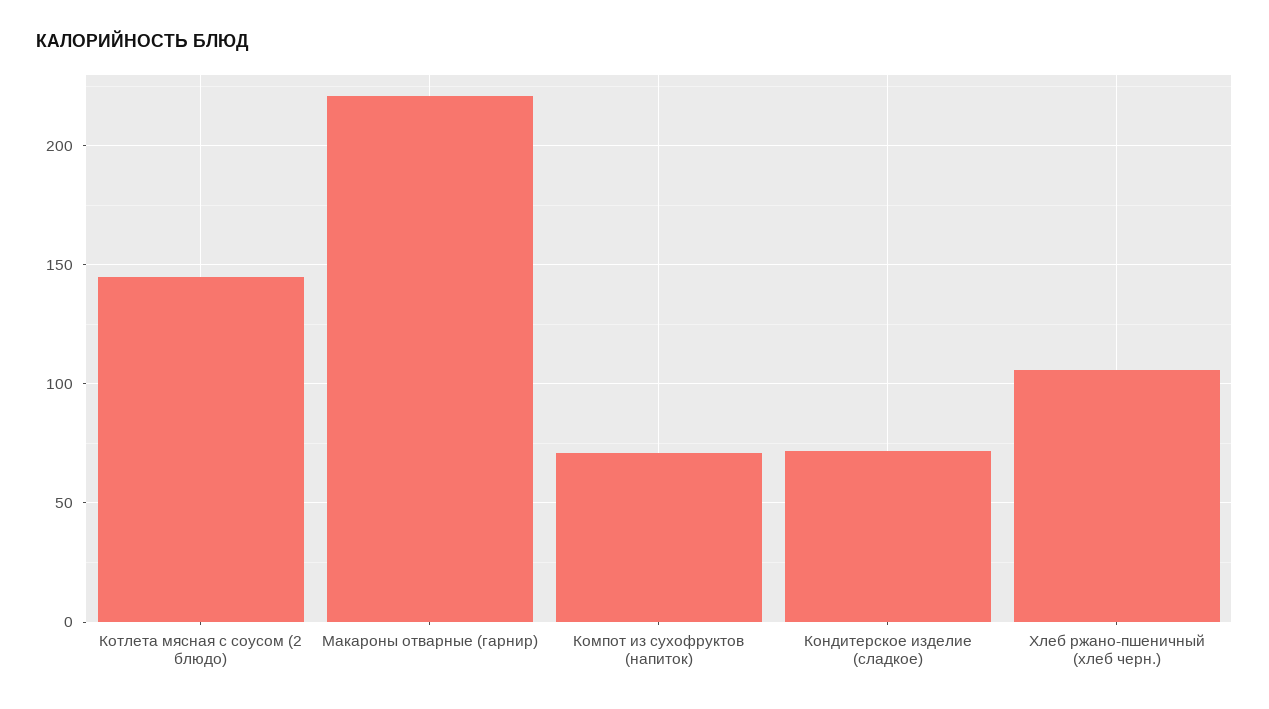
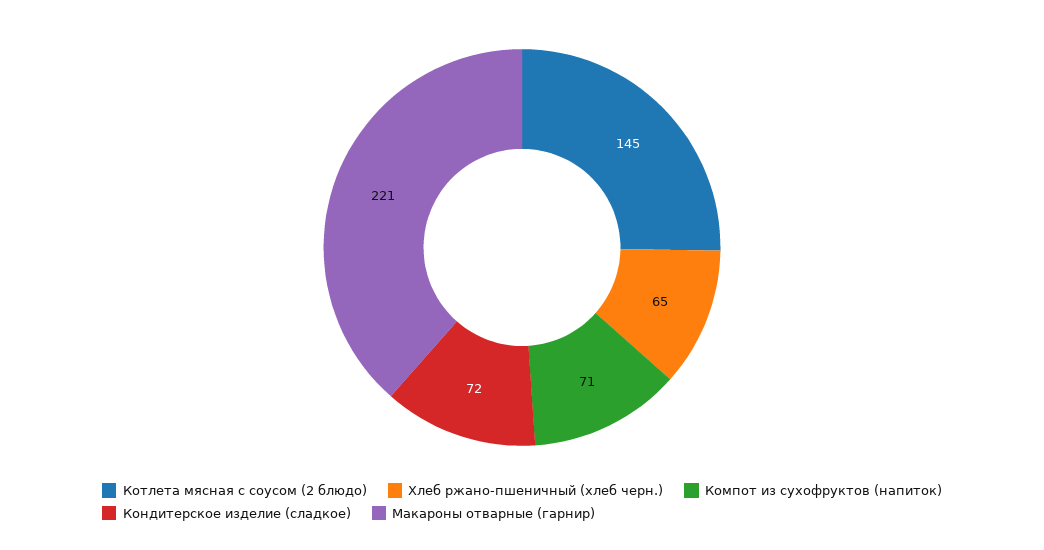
Хлеб ржано-пшеничный (хлеб черн.): 105 -> 65

